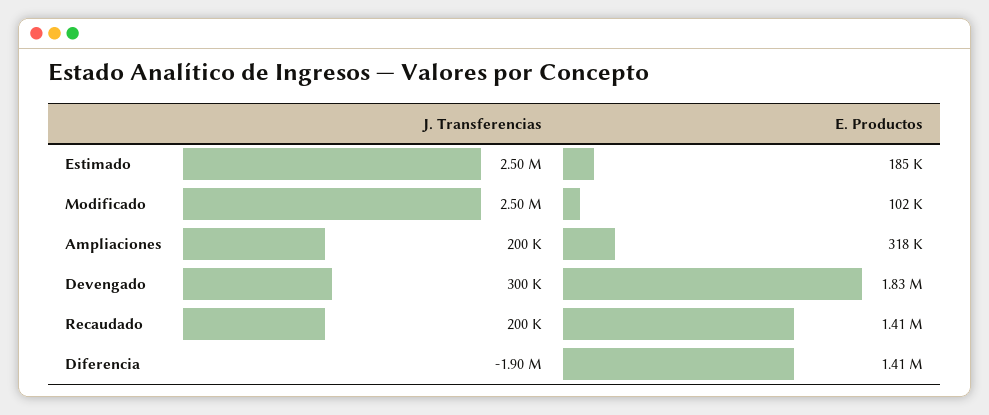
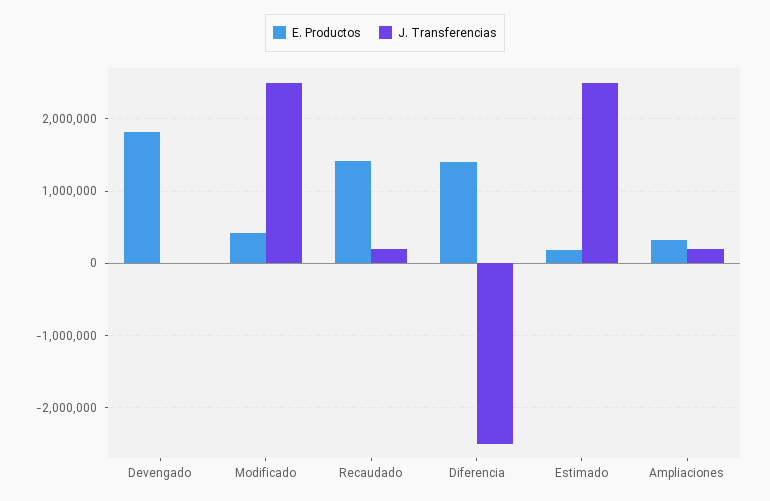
E. Productos, Modificado: 102000 -> 400000
J. Transferencias, Devengado: 300000 -> 0
J. Transferencias, Diferencia: -1900000 -> -2500000

